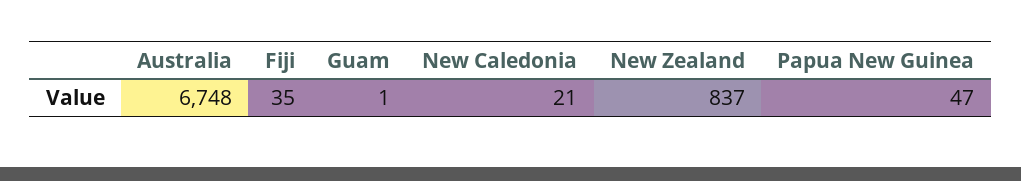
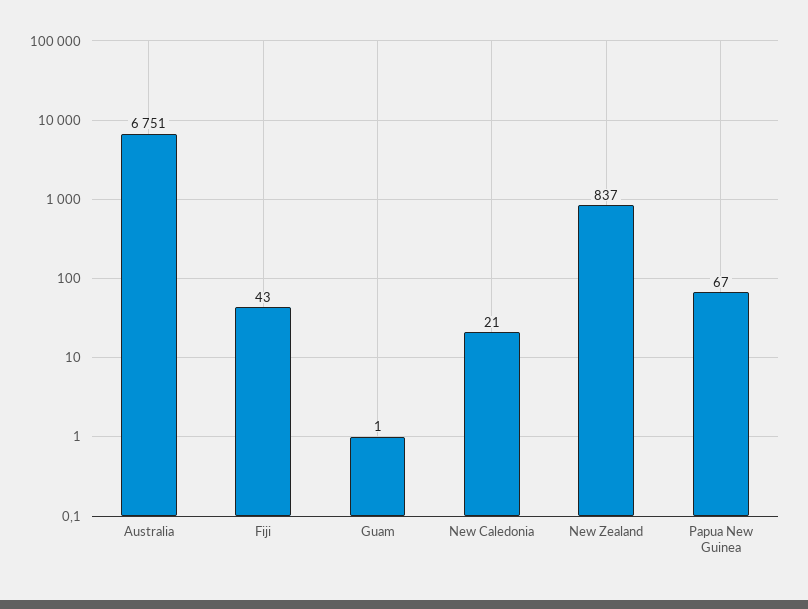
Australia: 6748 -> 6751
Fiji: 35 -> 43
Papua New Guinea: 47 -> 67

